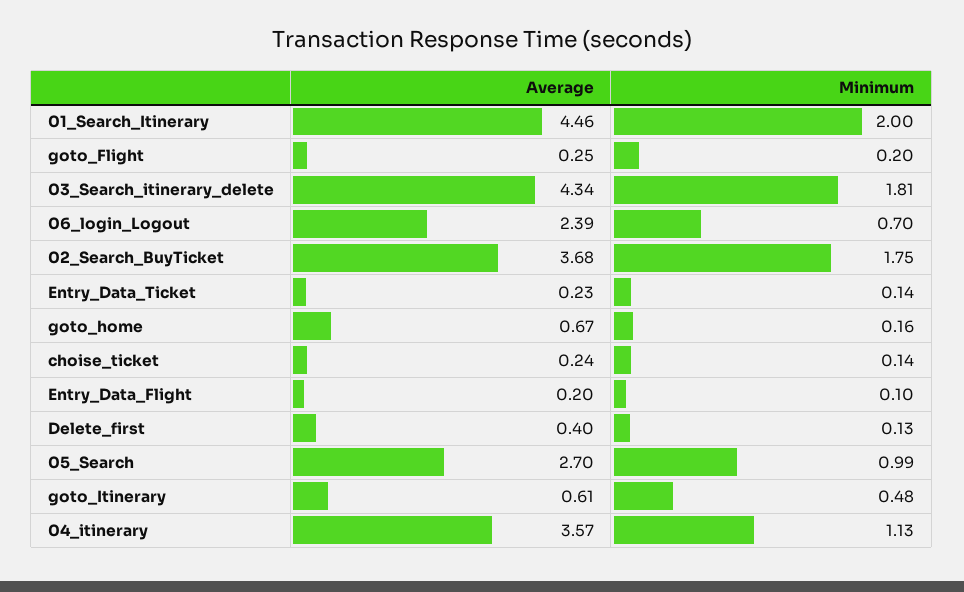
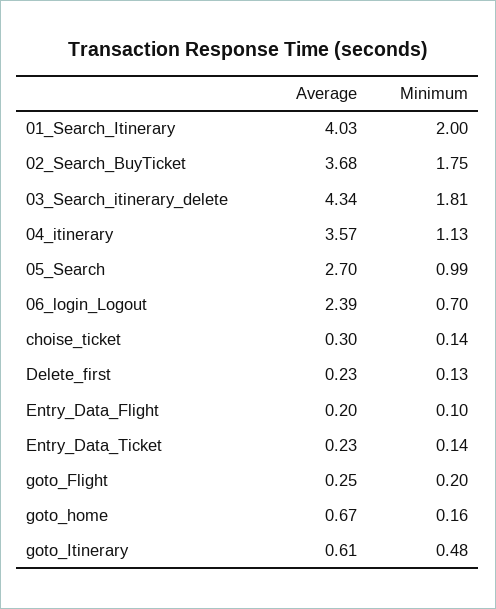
Average, 01_Search_Itinerary: 4.46 -> 4.03
Average, choise_ticket: 0.24 -> 0.3
Average, Delete_first: 0.4 -> 0.23

